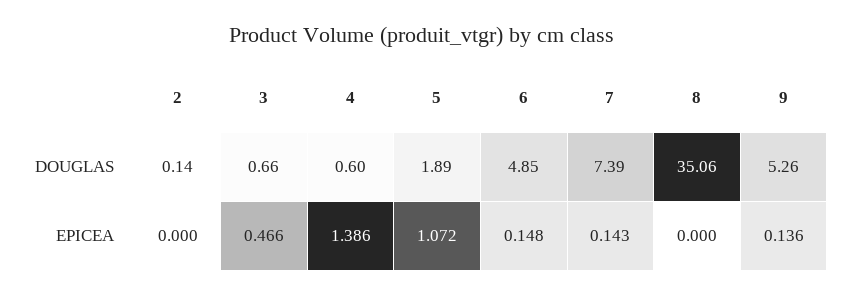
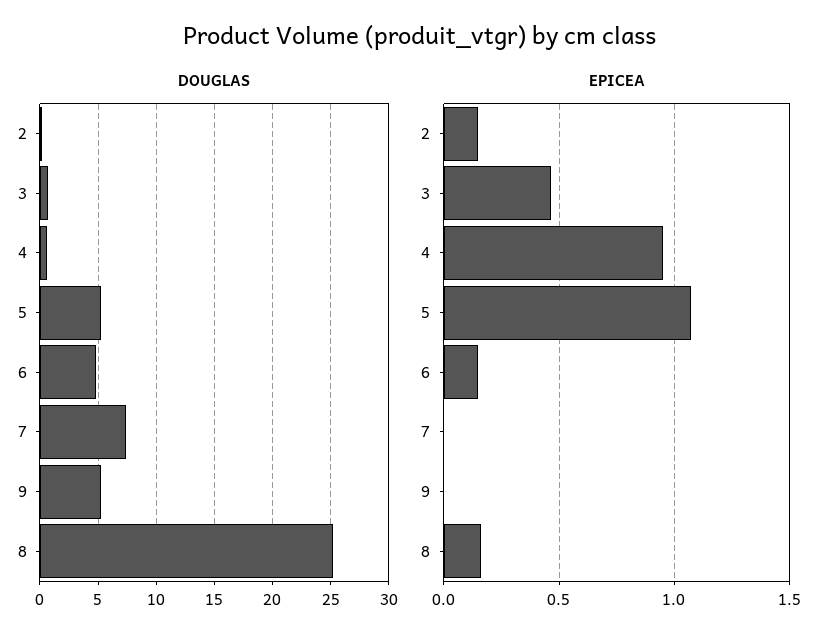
DOUGLAS, 5: 1.89 -> 5
DOUGLAS, 8: 35.06 -> 25
EPICEA, 2: 0 -> 0.15
EPICEA, 4: 1.386 -> 0.95
EPICEA, 7: 0.143 -> 0
EPICEA, 8: 0 -> 0.15
EPICEA, 9: 0.136 -> 0

